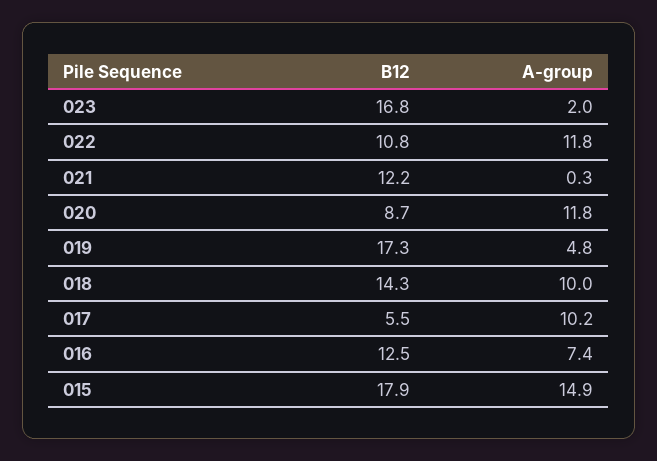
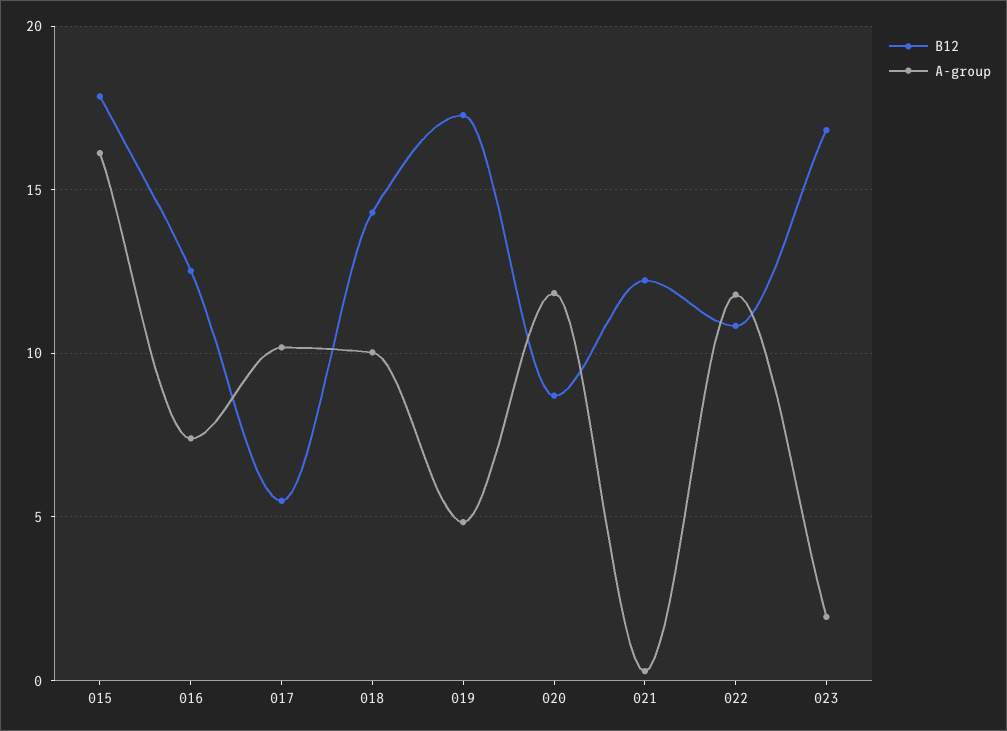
A-group, 015: 14.9 -> 16

